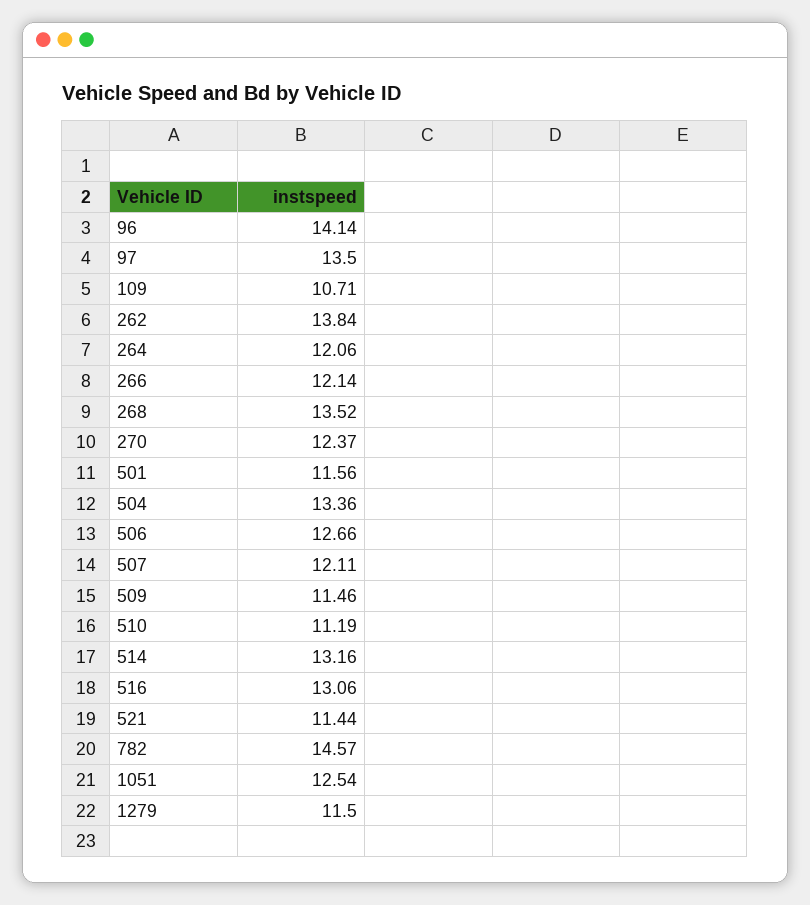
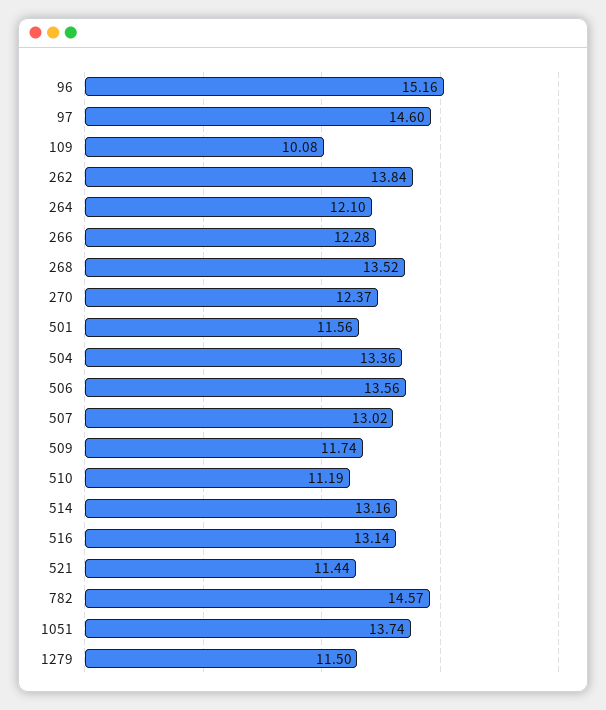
96: 14.14 -> 15.16
97: 13.5 -> 14.6
109: 10.71 -> 10.08
264: 12.06 -> 12.1
266: 12.14 -> 12.28
506: 12.66 -> 13.56
507: 12.11 -> 13.02
509: 11.46 -> 11.74
516: 13.06 -> 13.14
1051: 12.54 -> 13.74

